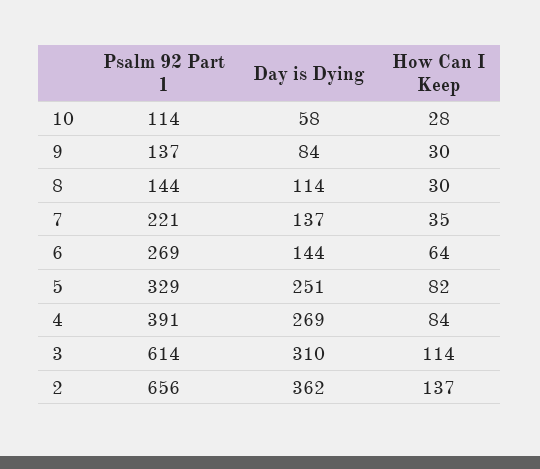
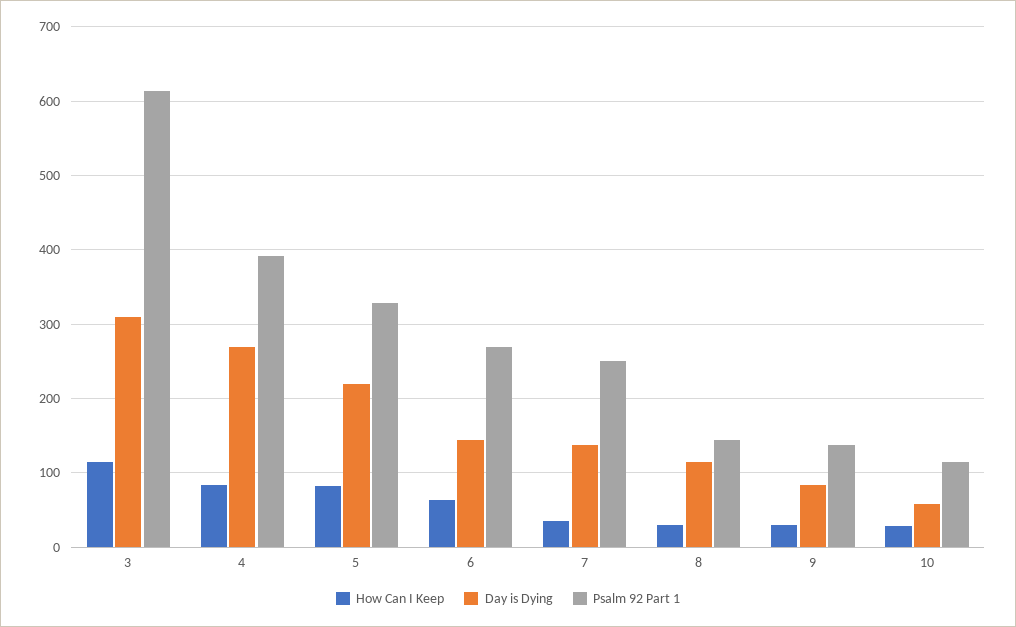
Psalm 92 Part 1, 7: 221 -> 250
Day is Dying, 5: 251 -> 220
Psalm 92 Part 1, 2: 656 -> none
Day is Dying, 2: 362 -> none
How Can I Keep, 2: 137 -> none

